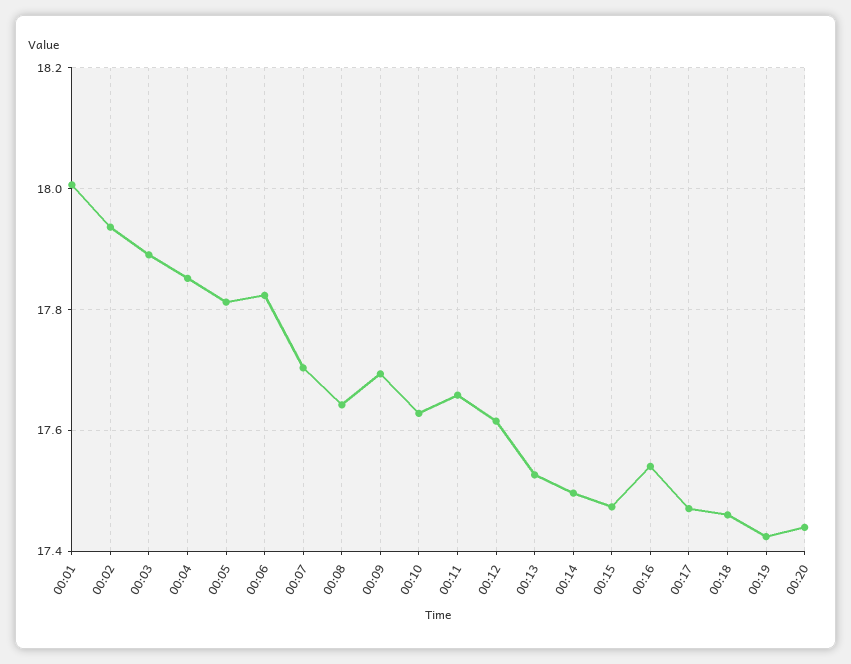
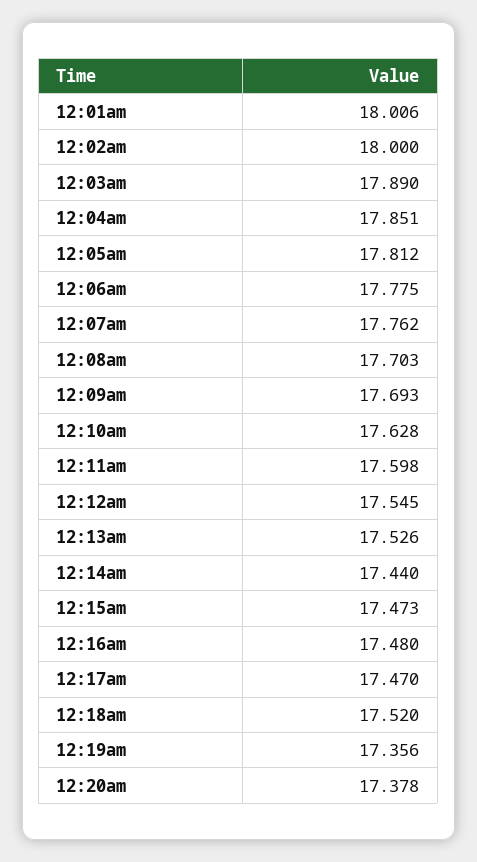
00:02: 17.94 -> 18
00:06: 17.82 -> 17.775
00:07: 17.7 -> 17.762
00:08: 17.64 -> 17.703
00:11: 17.66 -> 17.598
00:12: 17.62 -> 17.545
00:14: 17.5 -> 17.44
00:16: 17.54 -> 17.48
00:18: 17.46 -> 17.52
00:19: 17.42 -> 17.356
00:20: 17.44 -> 17.378

